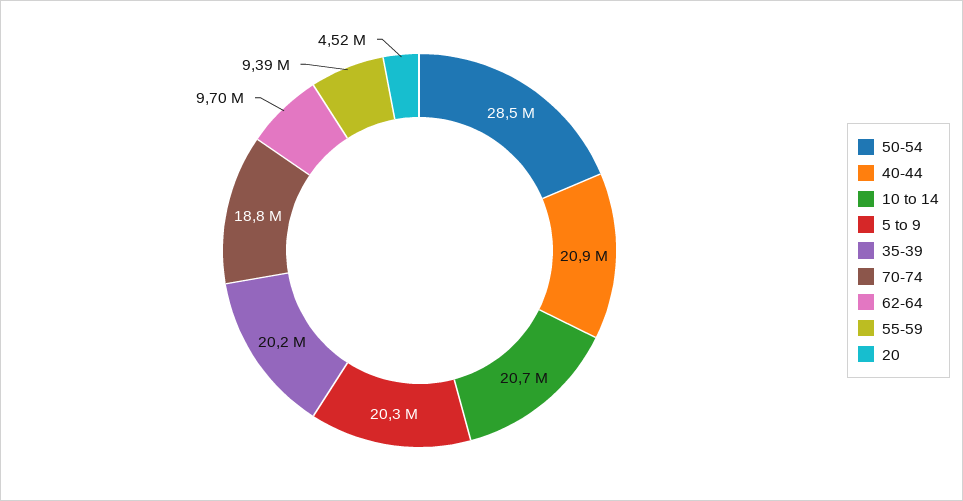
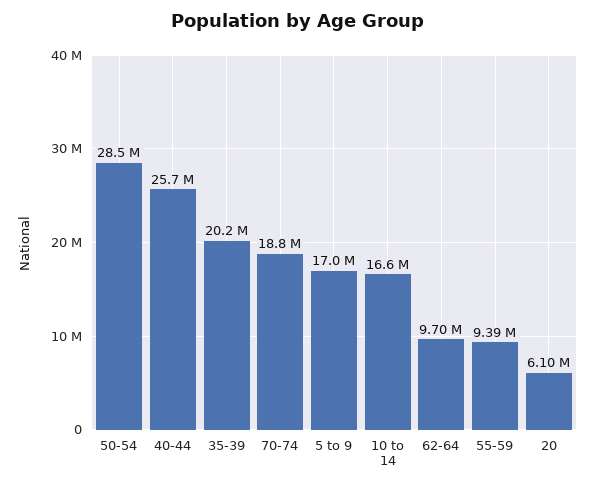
40-44: 20900000 -> 25700000
10 to 14: 20700000 -> 16600000
5 to 9: 20300000 -> 17000000
20: 4520000 -> 6100000

